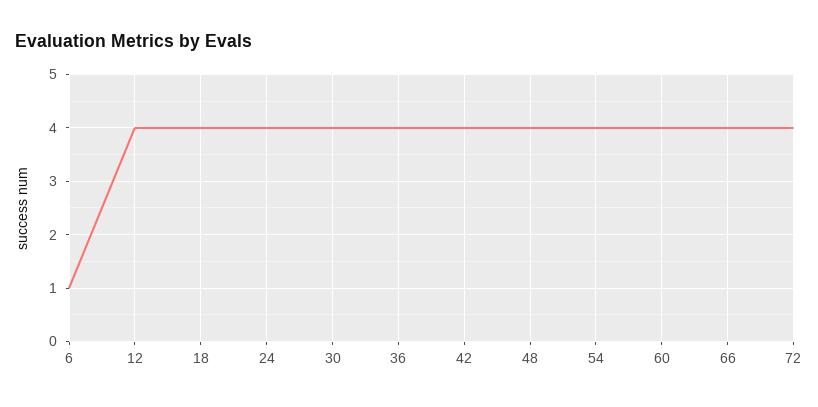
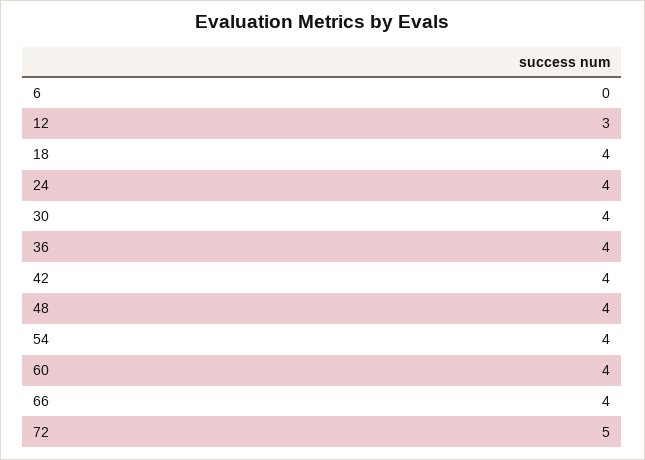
6: 1 -> 0
12: 4 -> 3
72: 4 -> 5

